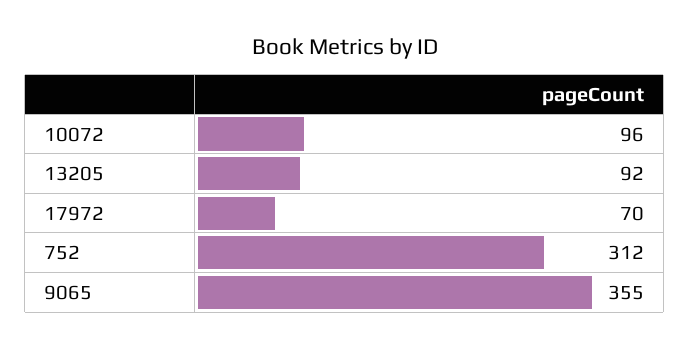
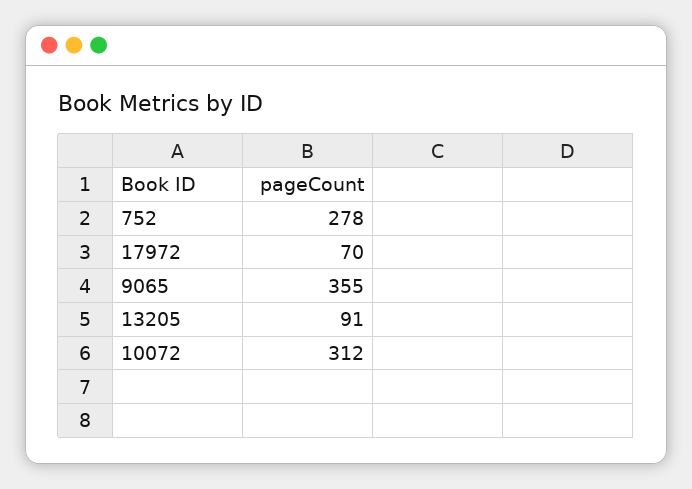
10072: 96 -> 312
13205: 92 -> 91
752: 312 -> 278

